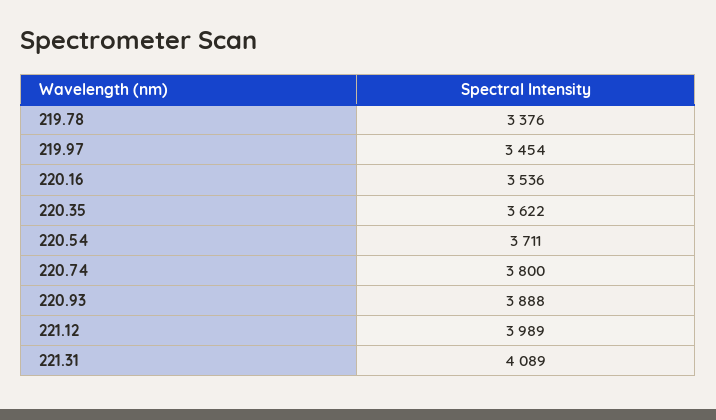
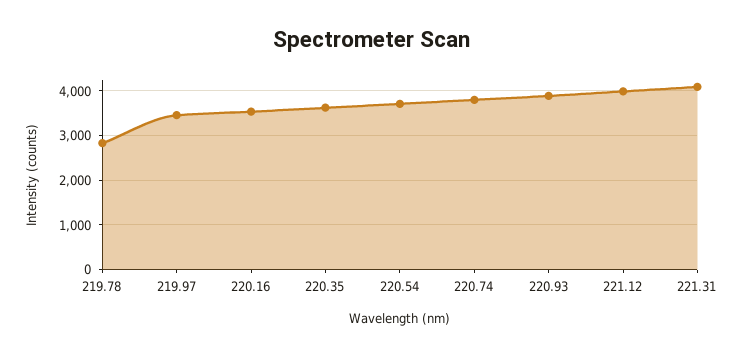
219.78: 3376 -> 2800

